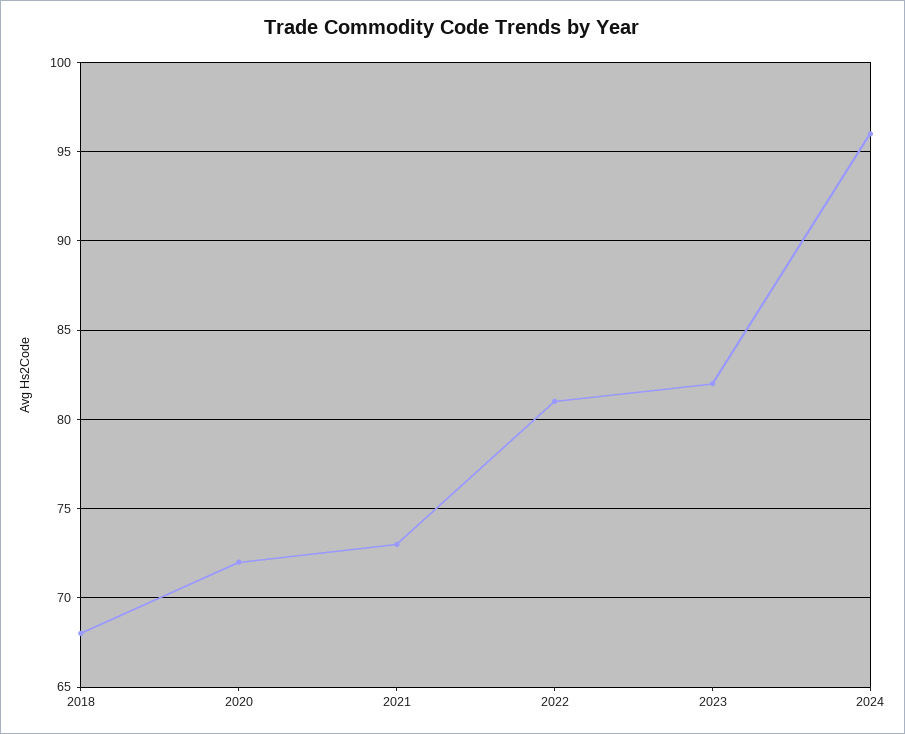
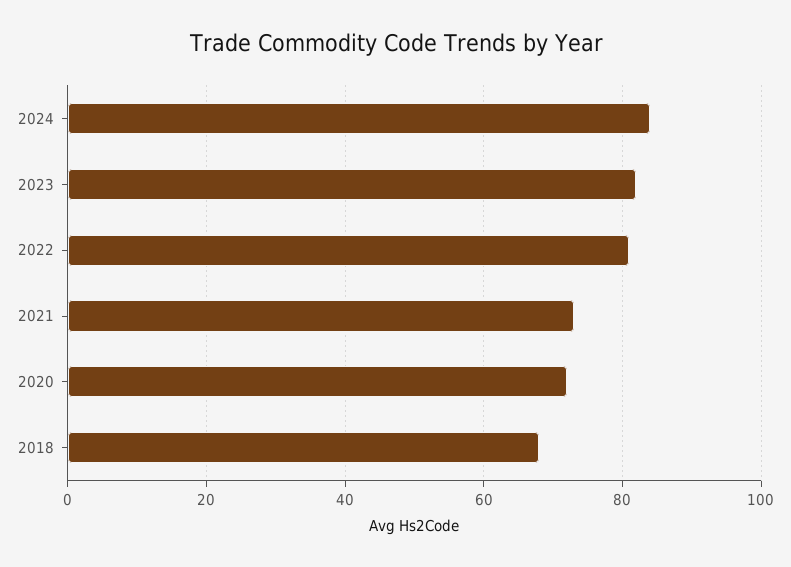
2024: 96 -> 85

